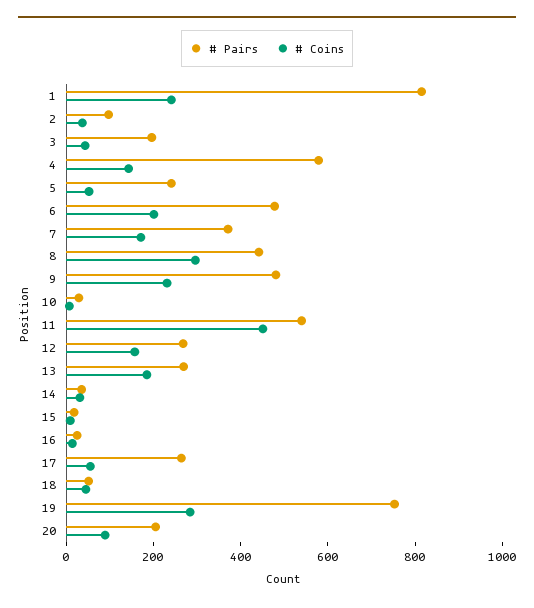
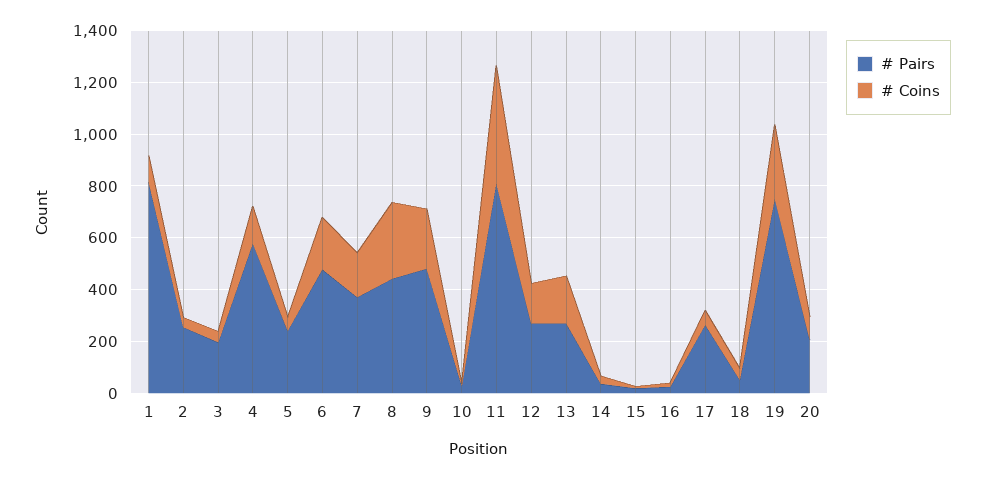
# Coins, 1: 250 -> 100
# Pairs, 2: 100 -> 250
# Pairs, 11: 550 -> 800

